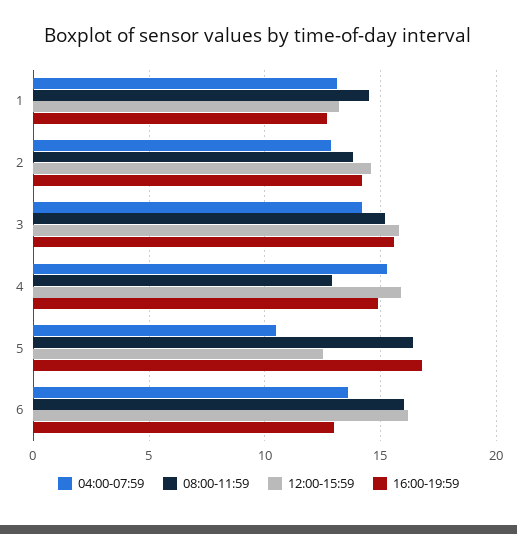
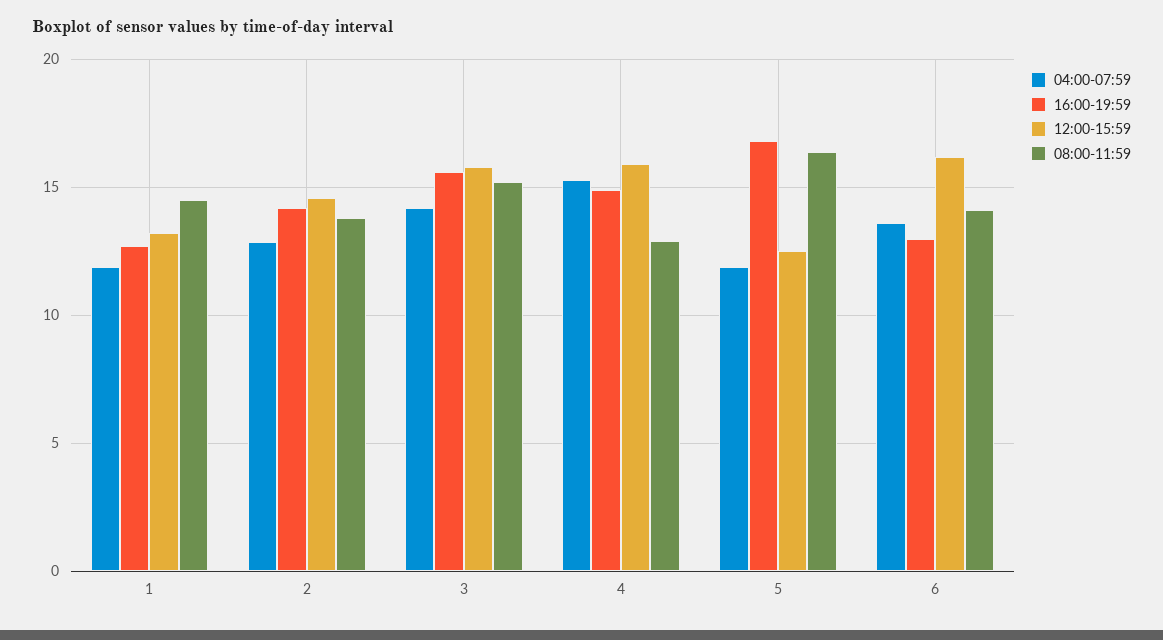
04:00-07:59, 1: 13 -> 12
04:00-07:59, 5: 10.5 -> 12
08:00-11:59, 6: 16 -> 14

